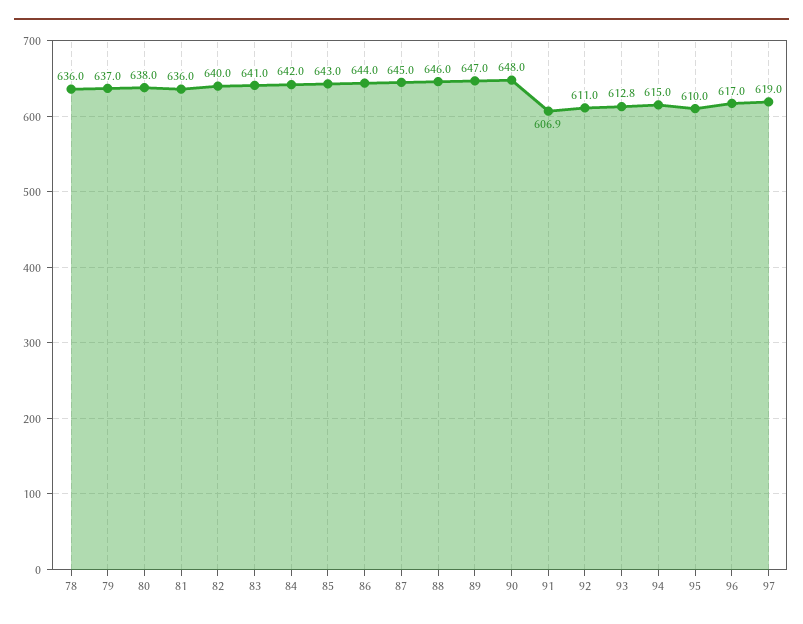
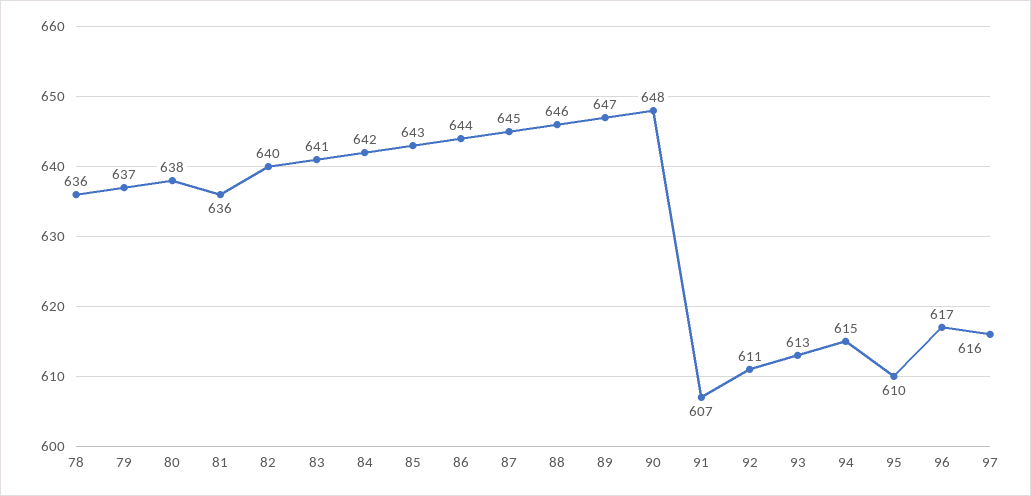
97: 619 -> 616

